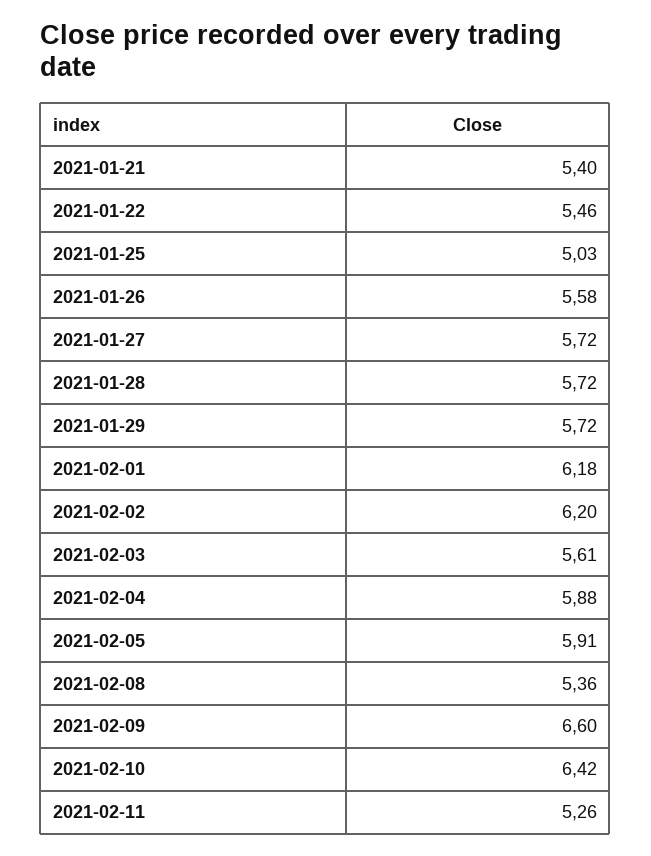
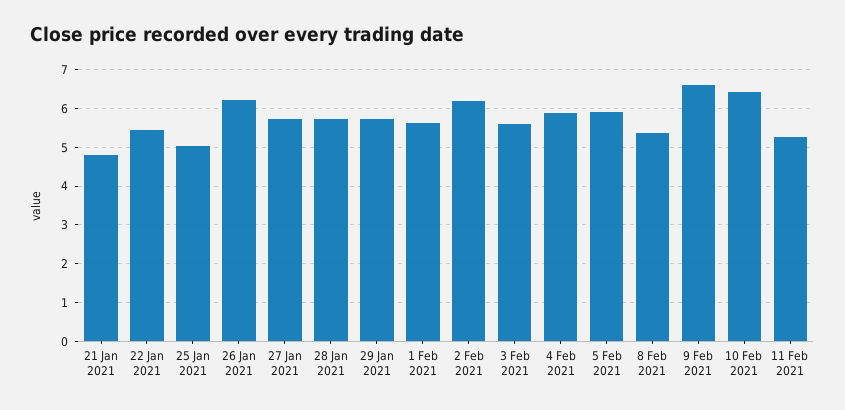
2021-01-21: 5.4 -> 4.8
2021-01-26: 5.58 -> 6.2
2021-02-01: 6.18 -> 5.6

